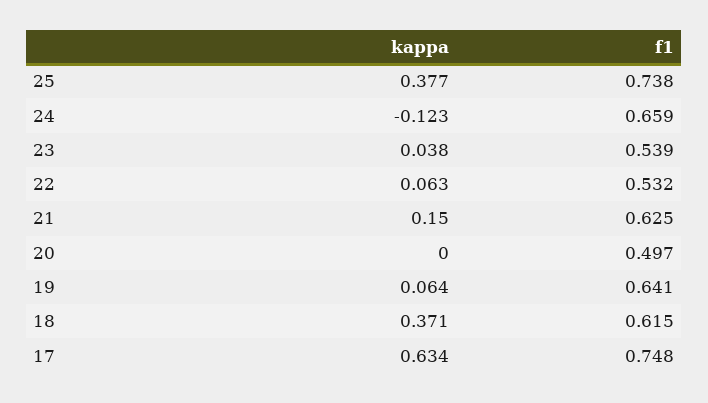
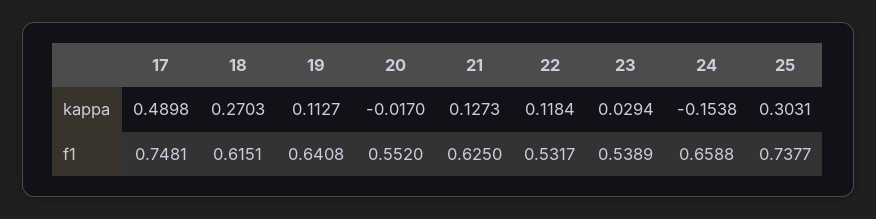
kappa, 25: 0.377 -> 0.3031
kappa, 24: -0.123 -> -0.1538
kappa, 23: 0.038 -> 0.0294
kappa, 22: 0.063 -> 0.1184
kappa, 21: 0.15 -> 0.1273
kappa, 20: 0 -> -0.017
f1, 20: 0.497 -> 0.552
kappa, 19: 0.064 -> 0.1127
kappa, 18: 0.371 -> 0.2703
kappa, 17: 0.634 -> 0.4898

